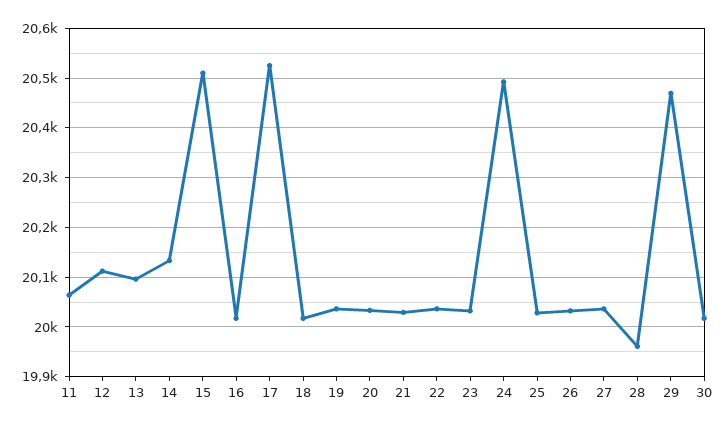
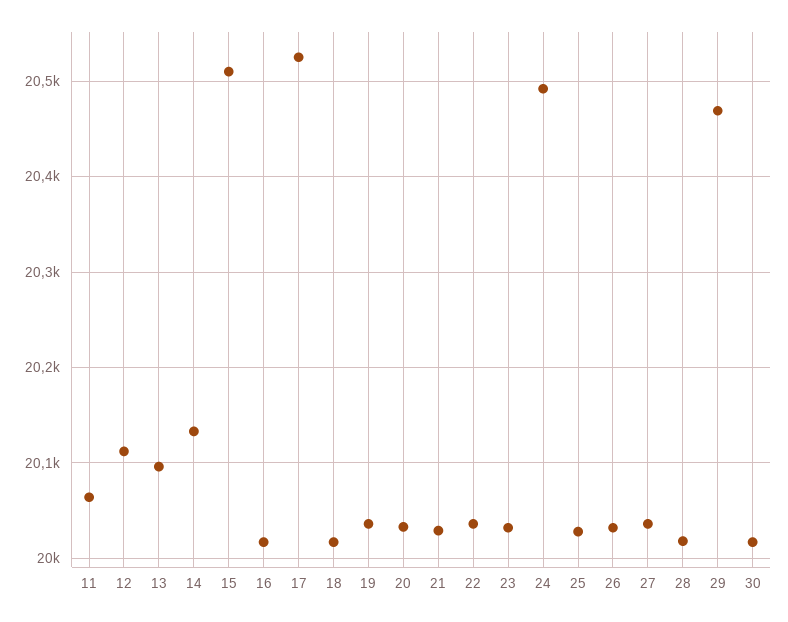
28: 19960 -> 20020

